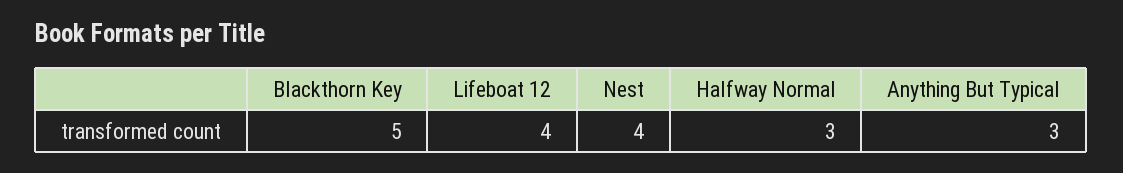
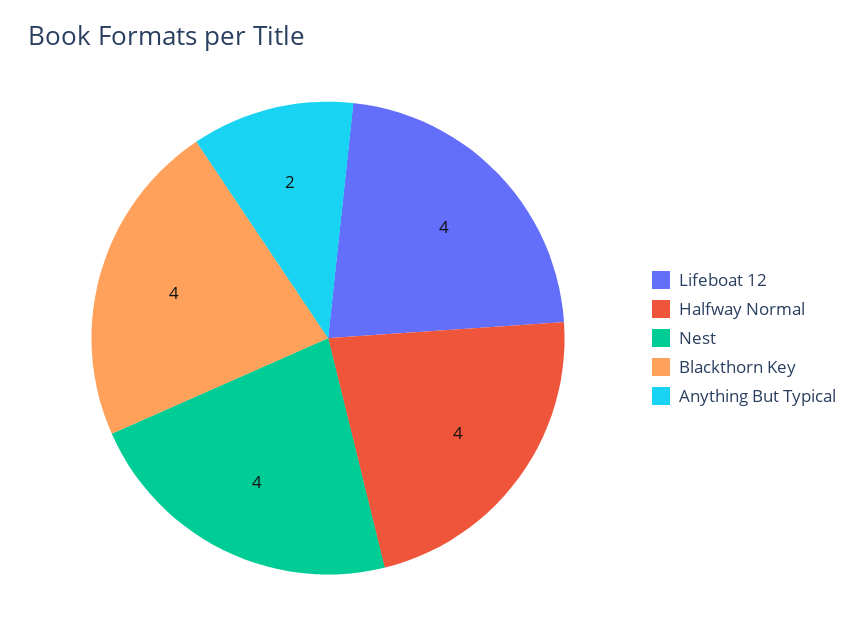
Blackthorn Key: 5 -> 4
Halfway Normal: 3 -> 4
Anything But Typical: 3 -> 2

